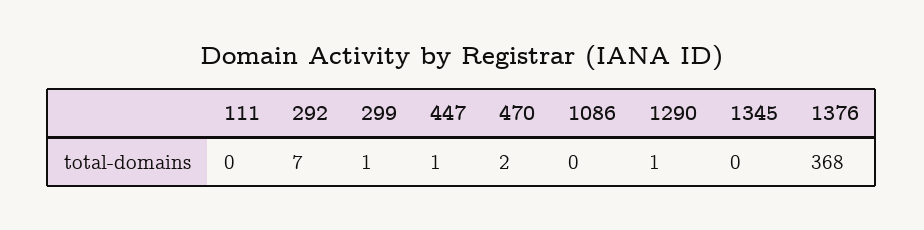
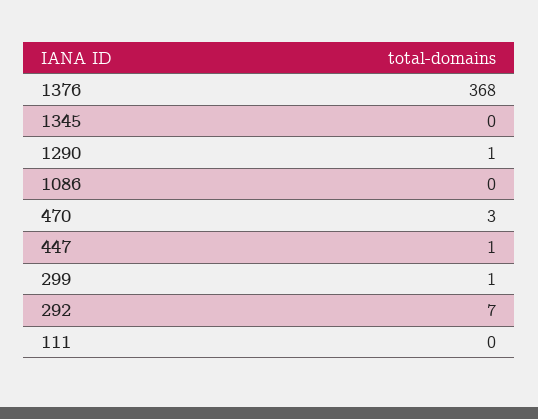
470: 2 -> 3

